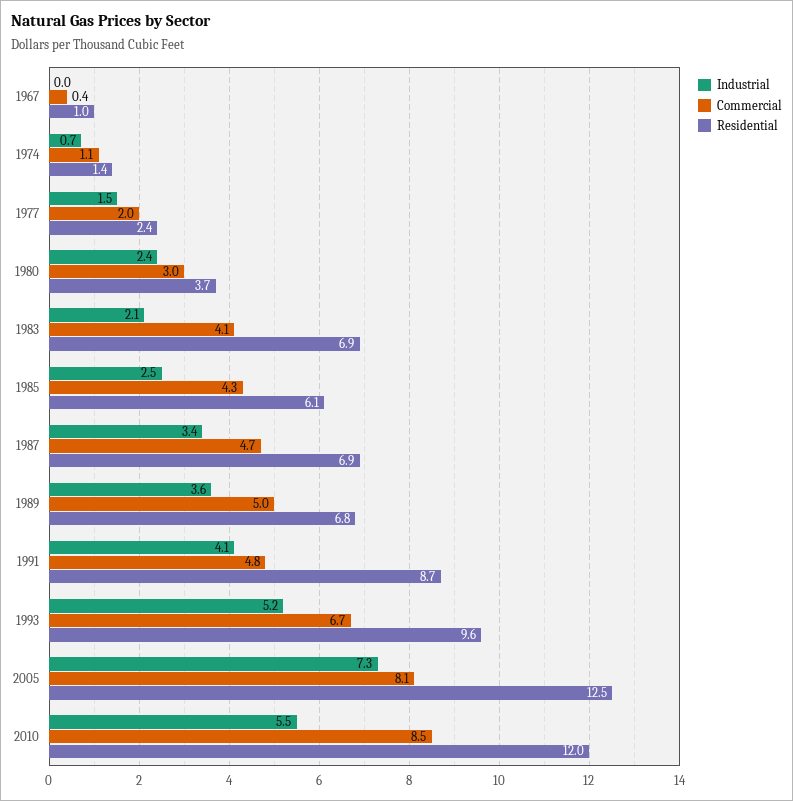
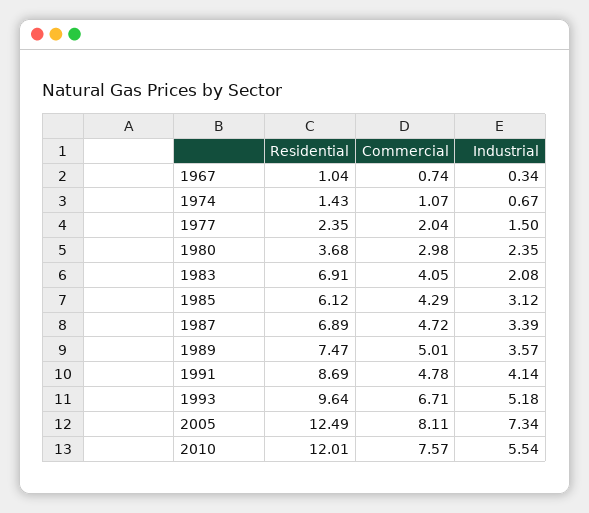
Industrial, 1967: 0 -> 0.34
Commercial, 1967: 0.4 -> 0.74
Industrial, 1985: 2.5 -> 3.12
Residential, 1989: 6.8 -> 7.47
Commercial, 2010: 8.5 -> 7.57

